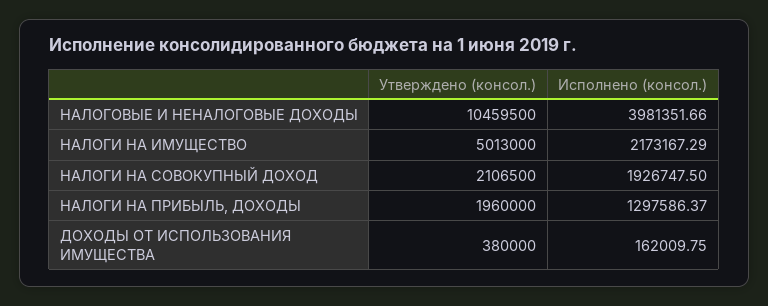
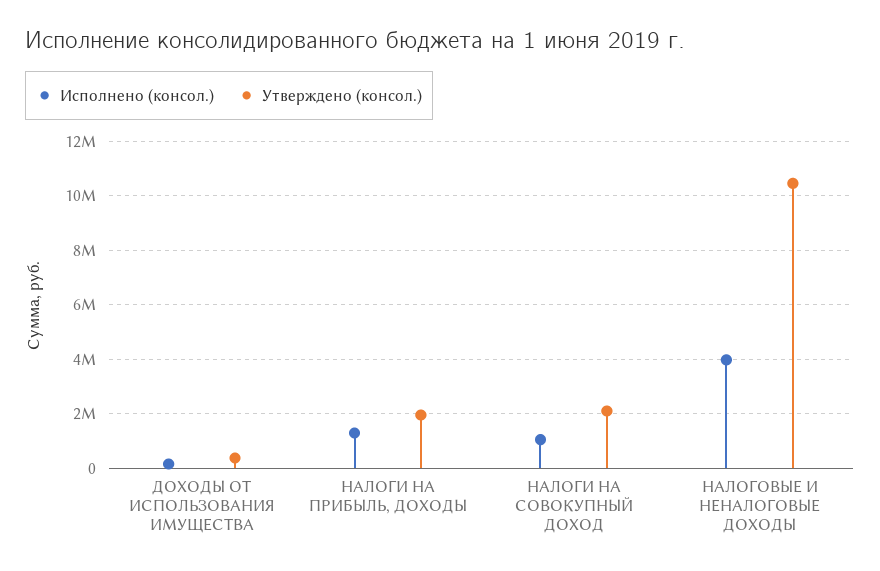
Утверждено (консол.), НАЛОГИ НА ИМУЩЕСТВО: 5013000 -> none
Исполнено (консол.), НАЛОГИ НА ИМУЩЕСТВО: 2173167.29 -> none
Исполнено (консол.), НАЛОГИ НА СОВОКУПНЫЙ ДОХОД: 1926747.5 -> 1000000

